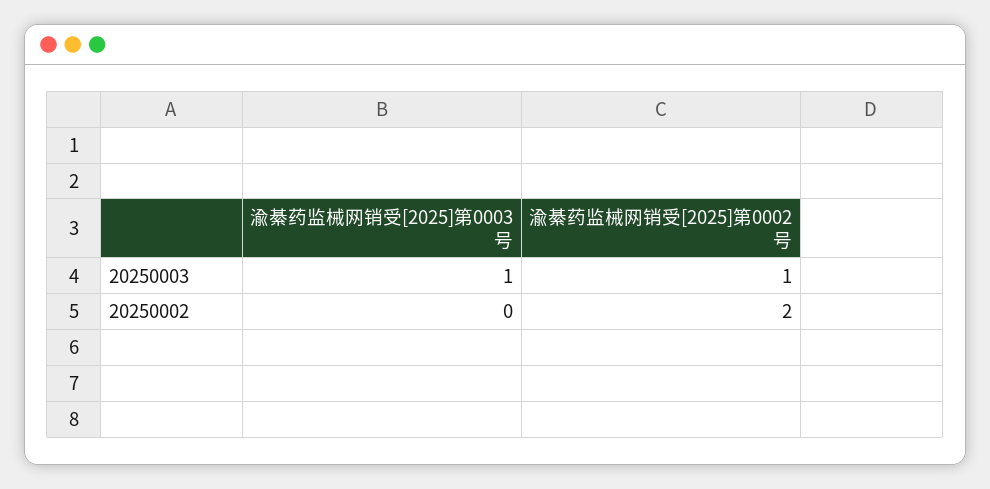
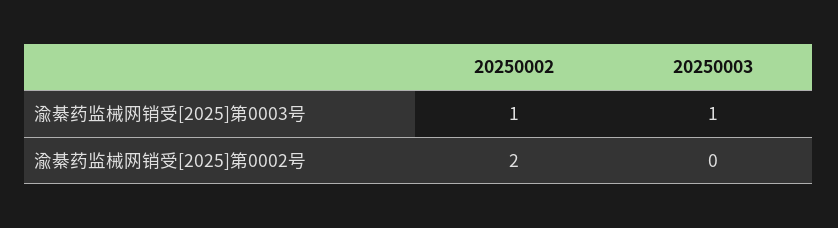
渝綦药监械网销受[2025]第0002号, 20250003: 1 -> 0
渝綦药监械网销受[2025]第0003号, 20250002: 0 -> 1

